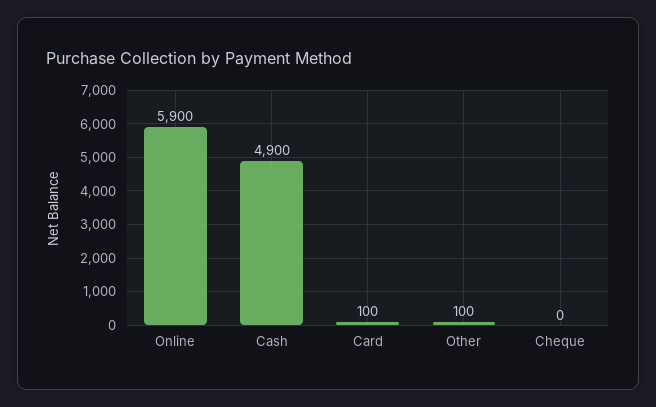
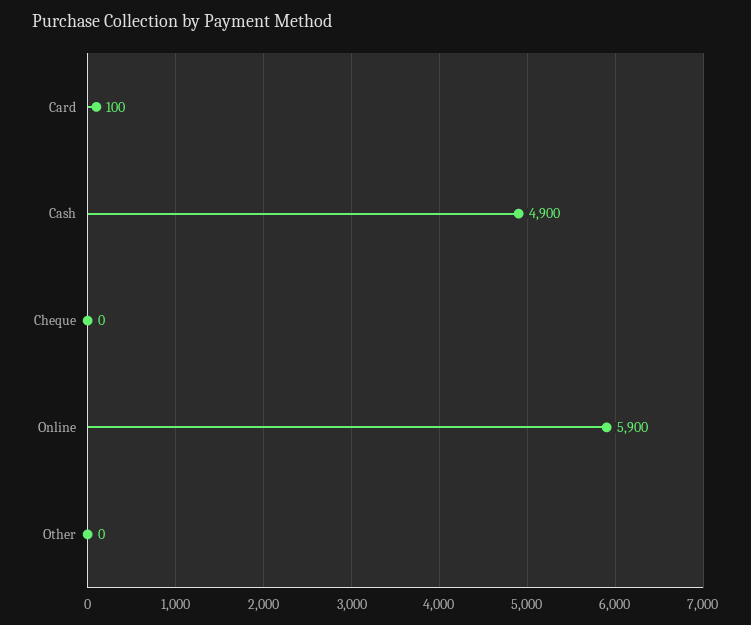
Other: 100 -> 0

